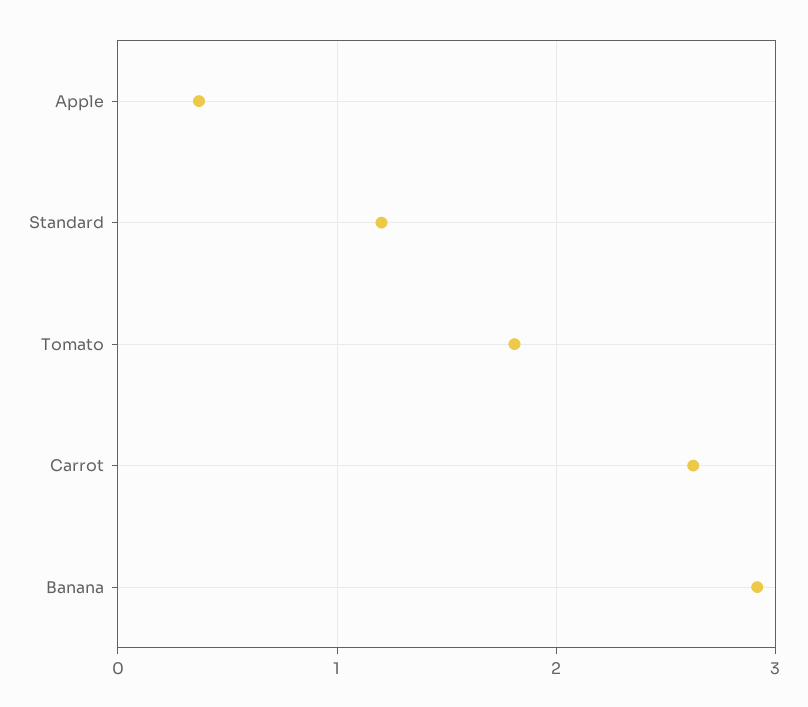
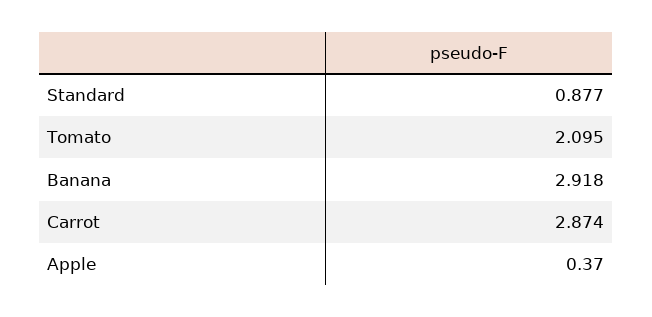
Standard: 1.2 -> 0.877
Tomato: 1.8 -> 2.095
Carrot: 2.6 -> 2.874

